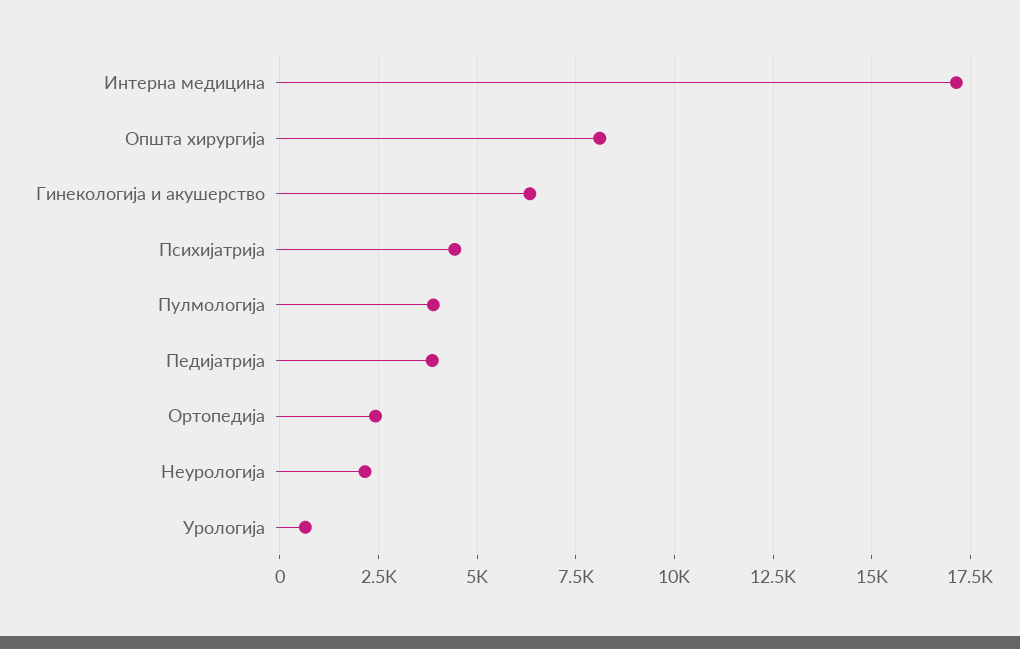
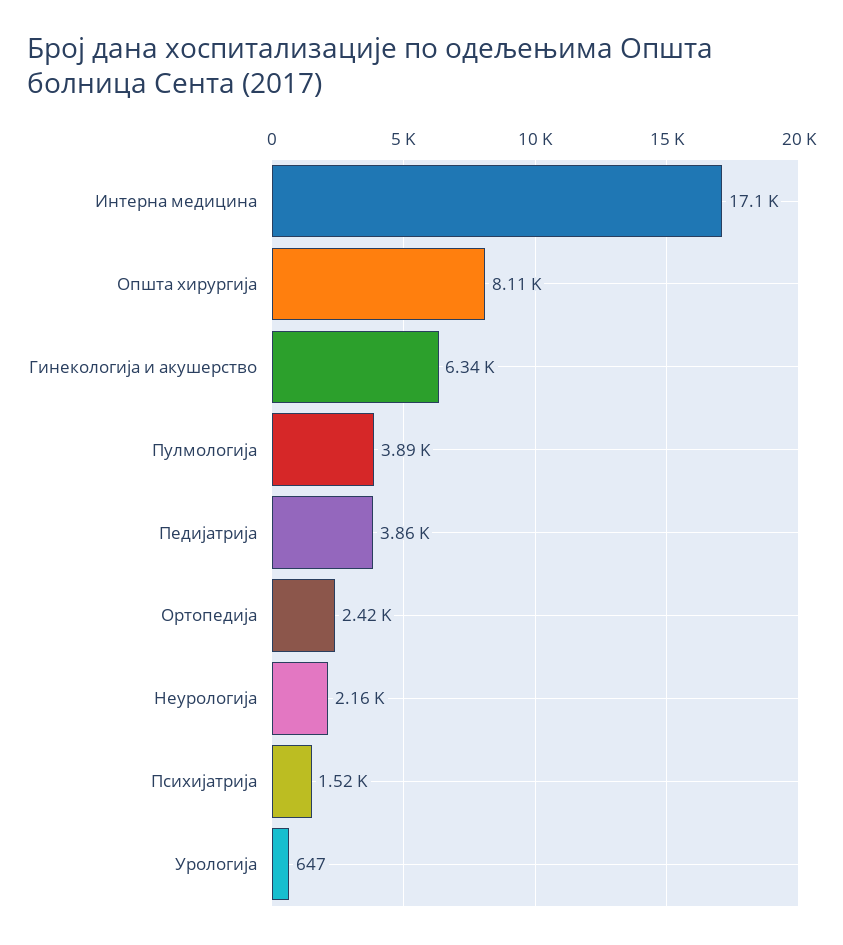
Психијатрија: 4500 -> 1520

